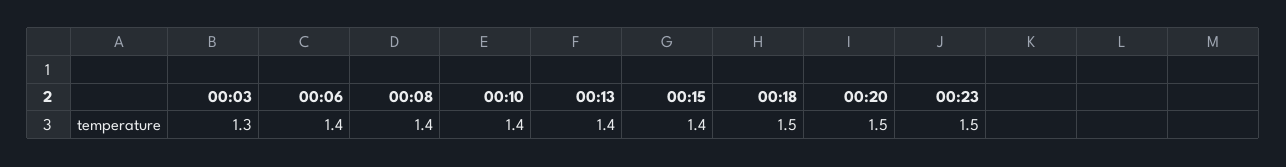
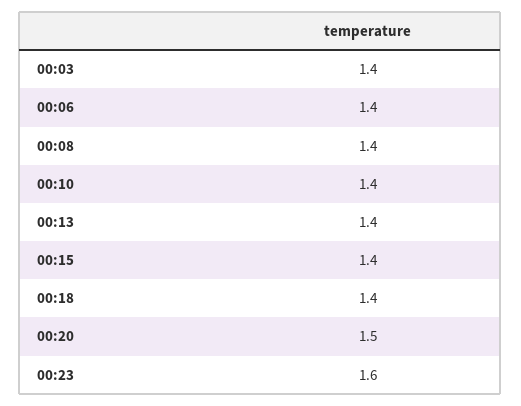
00:03: 1.3 -> 1.4
00:18: 1.5 -> 1.4
00:23: 1.5 -> 1.6

